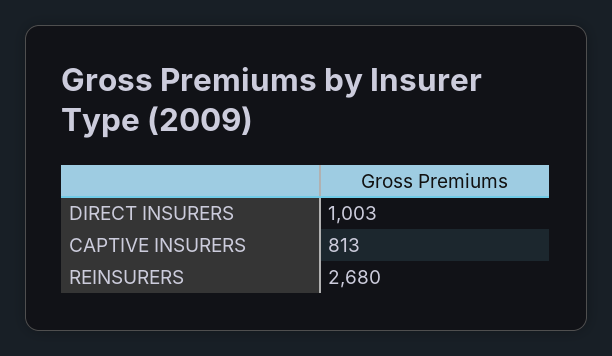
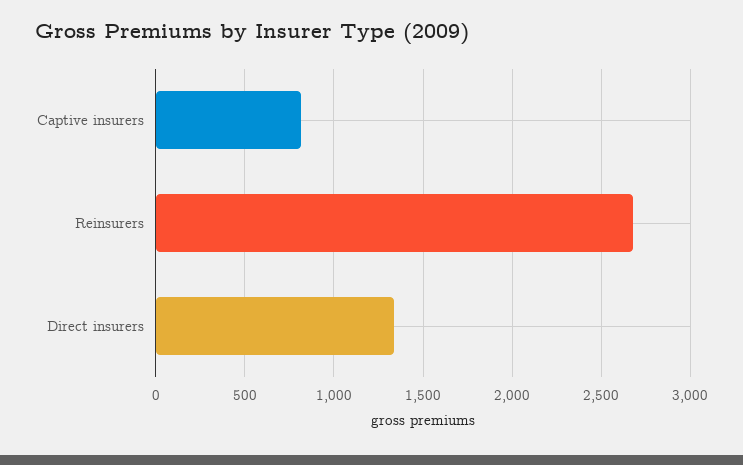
DIRECT INSURERS: 1003 -> 1350

